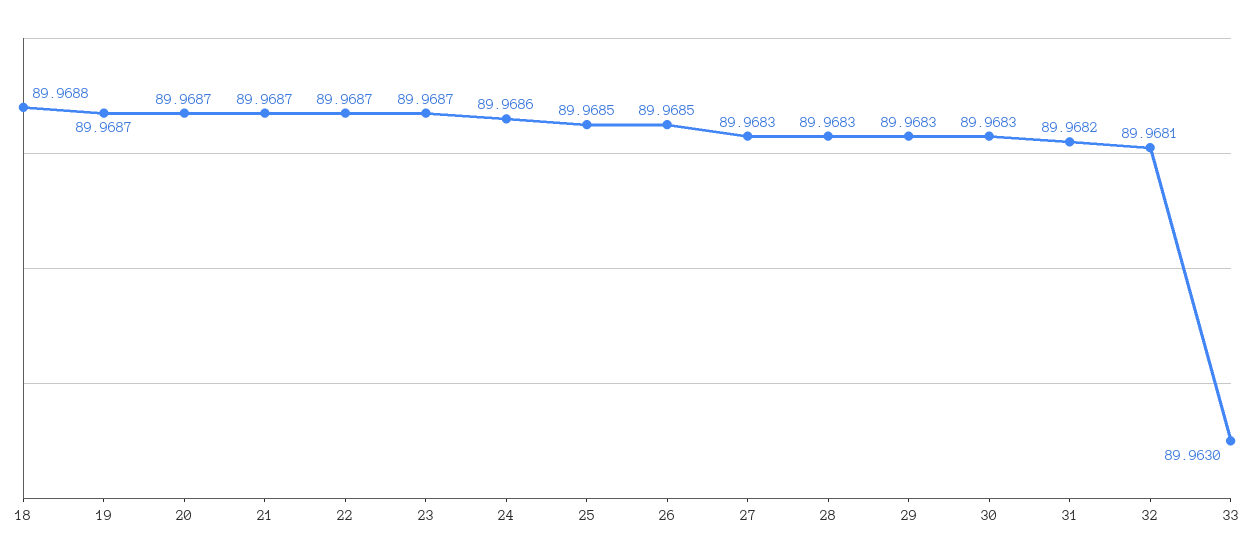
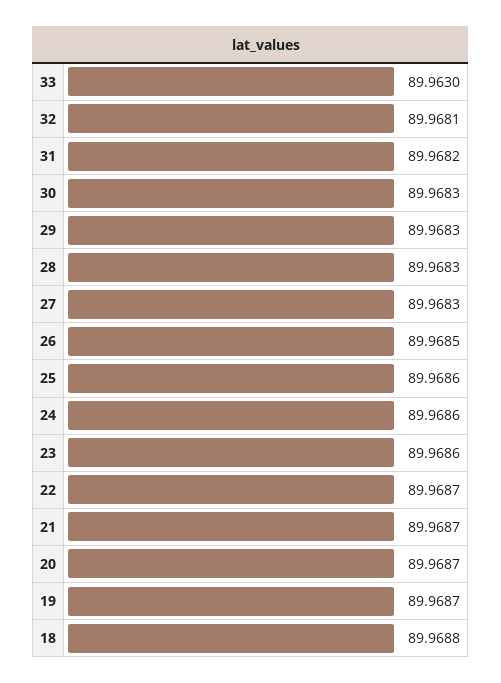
23: 89.9687 -> 89.9686
25: 89.9685 -> 89.9686

